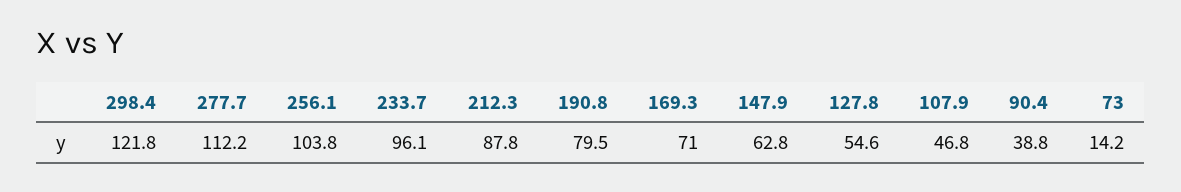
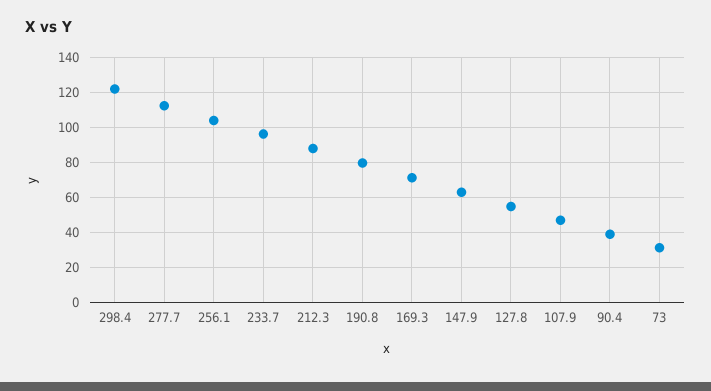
73: 14.2 -> 30

